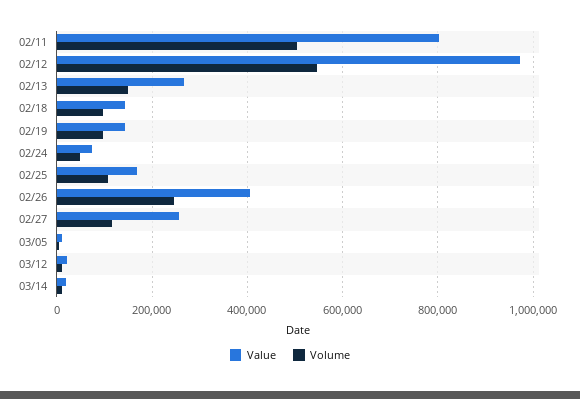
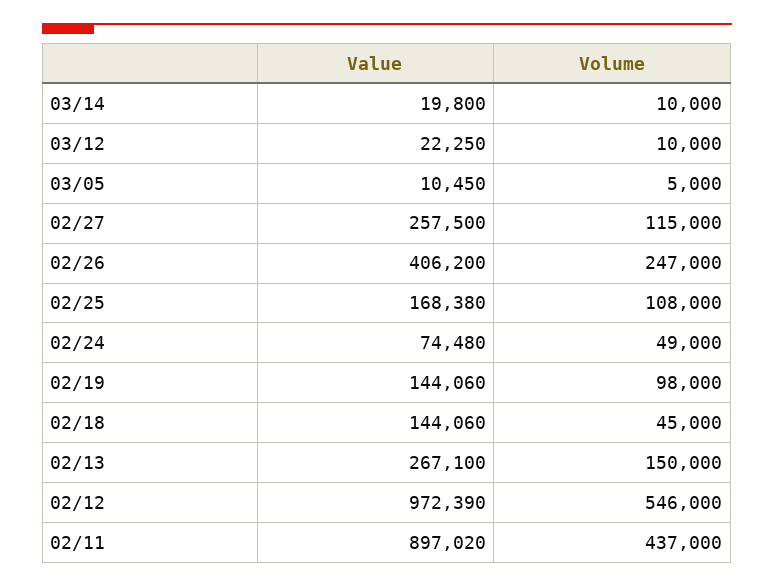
Value, 02/11: 800000 -> 897020
Volume, 02/11: 500000 -> 437000
Volume, 02/18: 100000 -> 45000

